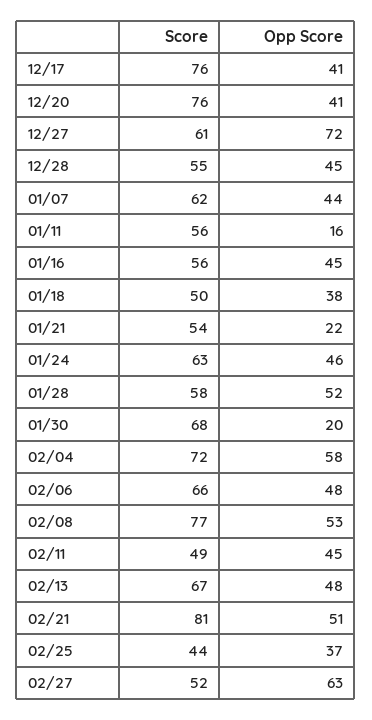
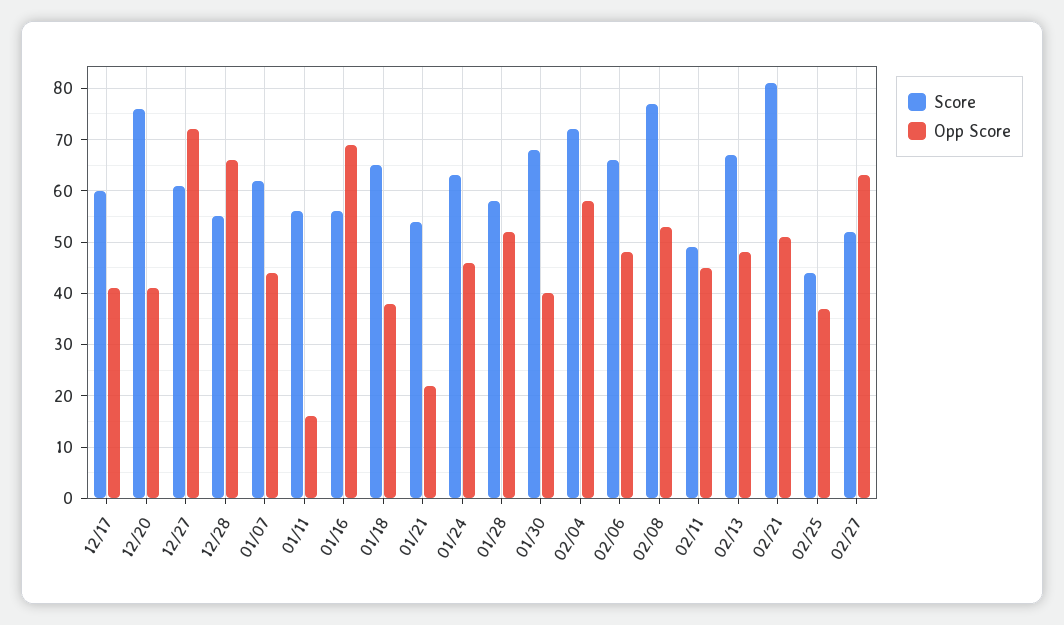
Score, 12/17: 76 -> 60
Opp Score, 12/28: 45 -> 65
Opp Score, 01/16: 45 -> 70
Score, 01/18: 50 -> 65
Opp Score, 01/30: 20 -> 40

